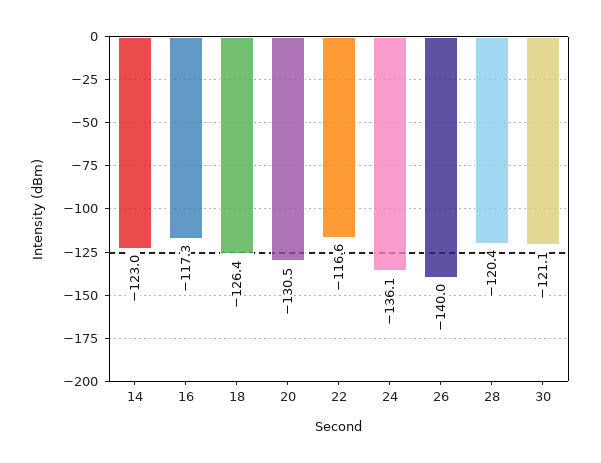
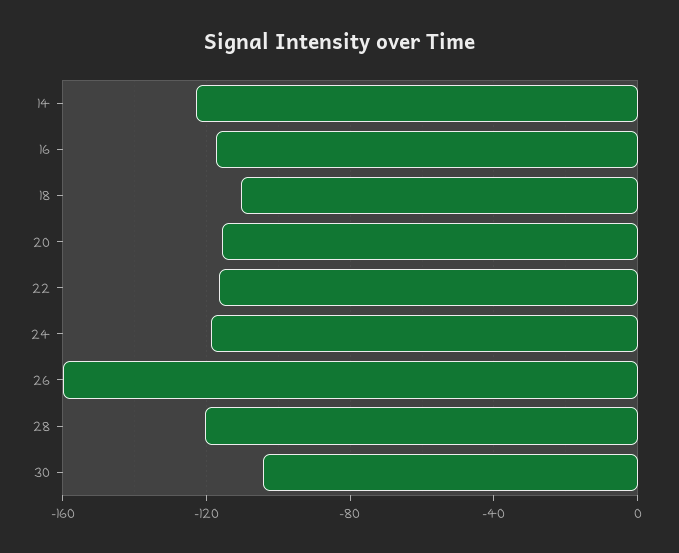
18: -126.4 -> -110
20: -130.5 -> -115
24: -136.1 -> -120
26: -140 -> -160
30: -121.1 -> -105

